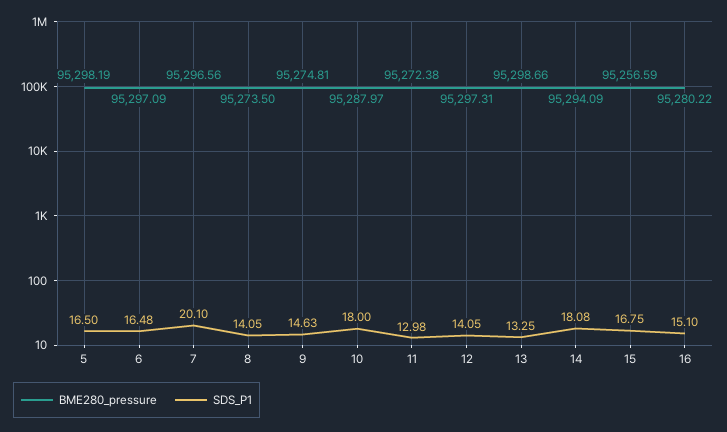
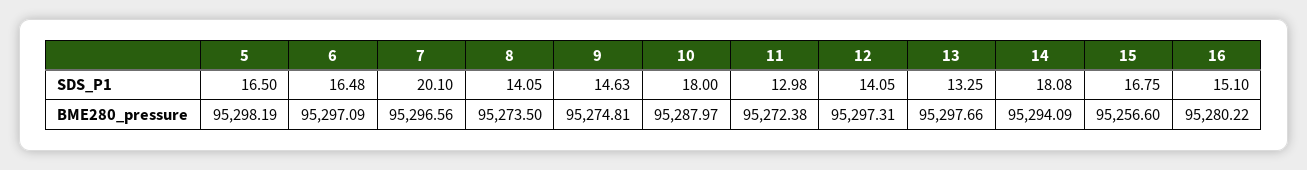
BME280_pressure, 13: 95298.66 -> 95297.66
BME280_pressure, 15: 95256.59 -> 95256.6

